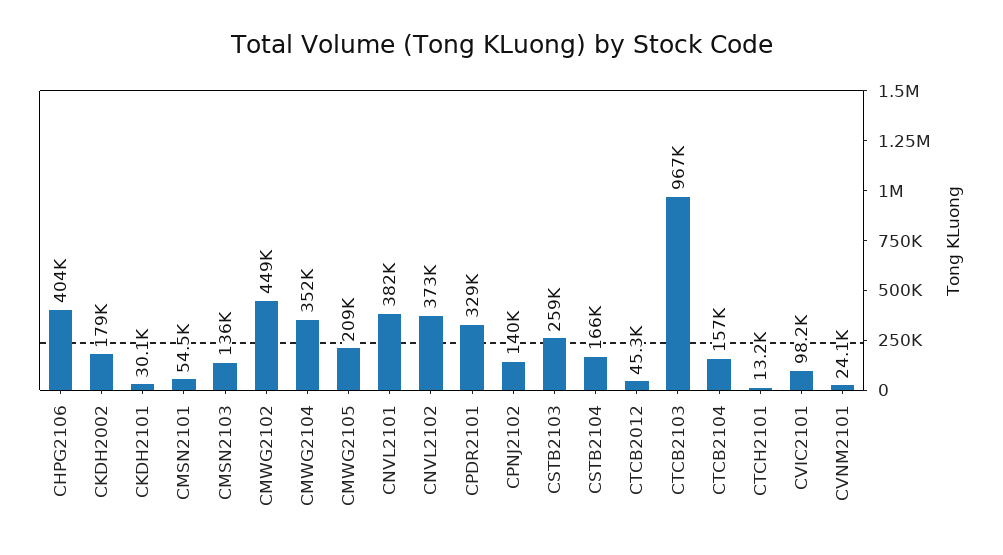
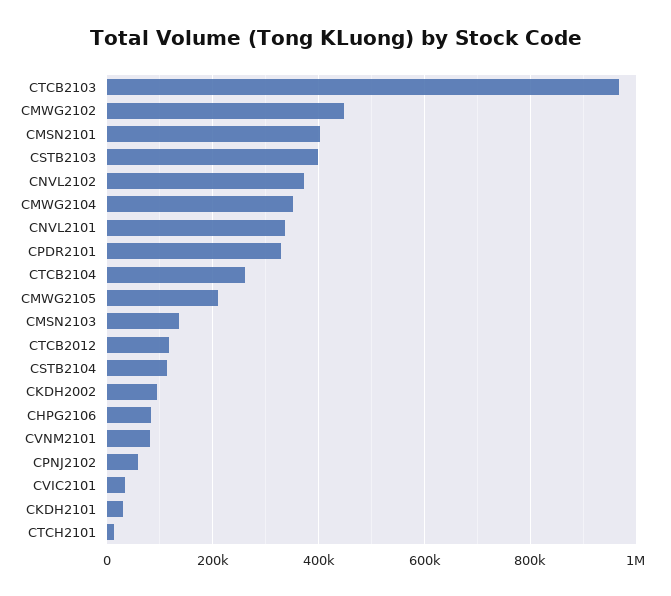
CHPG2106: 404000 -> 80000
CKDH2002: 179000 -> 100000
CMSN2101: 54500 -> 400000
CNVL2101: 382000 -> 340000
CPNJ2102: 140000 -> 60000
CSTB2103: 259000 -> 400000
CSTB2104: 166000 -> 120000
CTCB2012: 45300 -> 120000
CTCB2104: 157000 -> 260000
CVIC2101: 98200 -> 40000
CVNM2101: 24100 -> 80000

